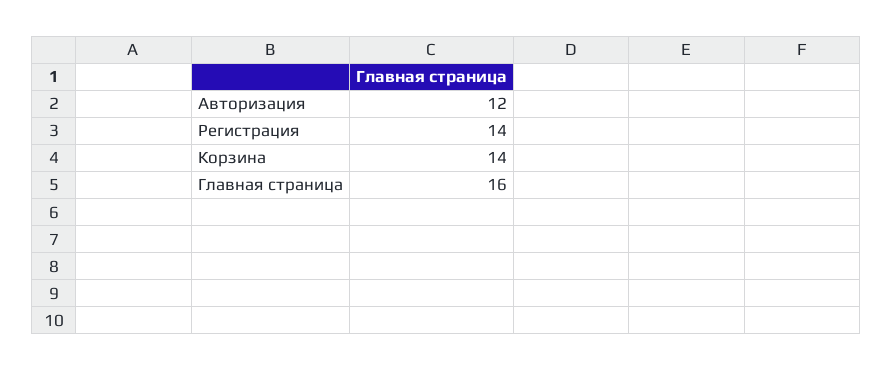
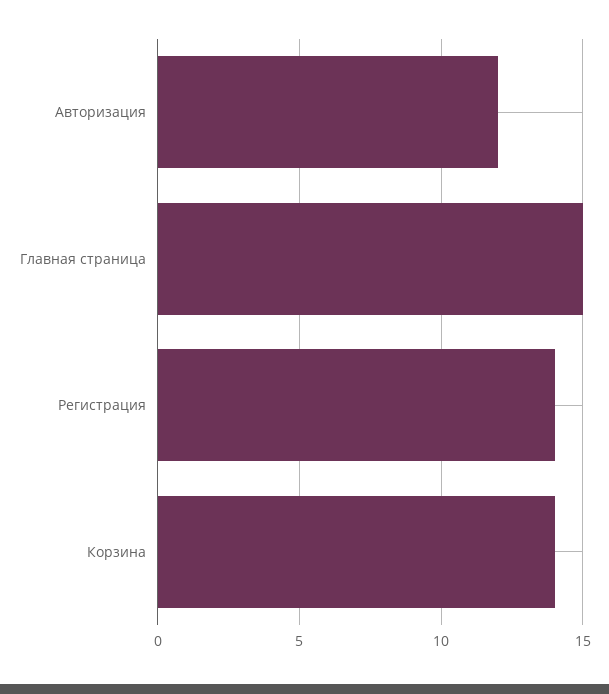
Главная страница: 16 -> 15

